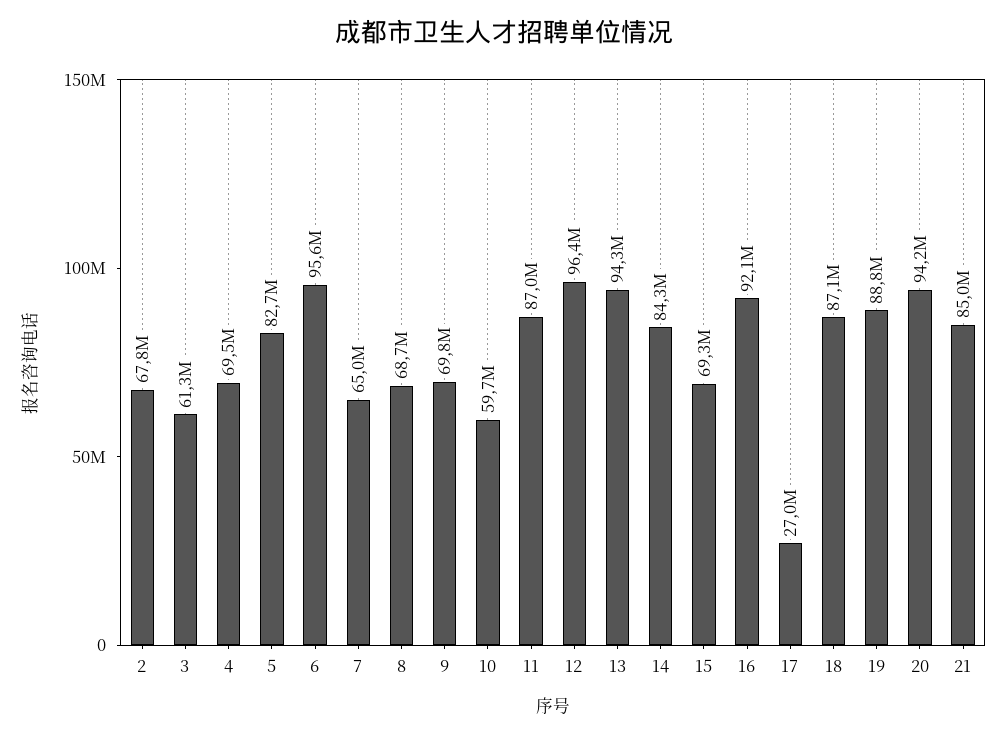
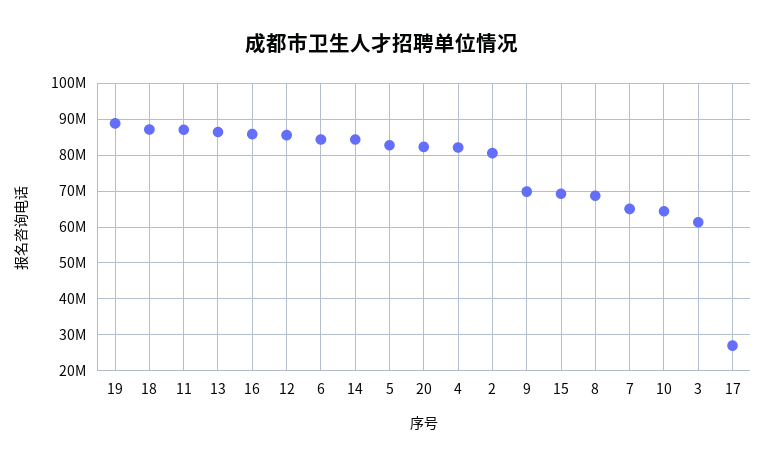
2: 67800000 -> 80000000
4: 69500000 -> 82000000
6: 95600000 -> 84000000
10: 59700000 -> 64000000
12: 96400000 -> 86000000
13: 94300000 -> 86000000
16: 92100000 -> 86000000
20: 94200000 -> 82000000
21: 85000000 -> none

